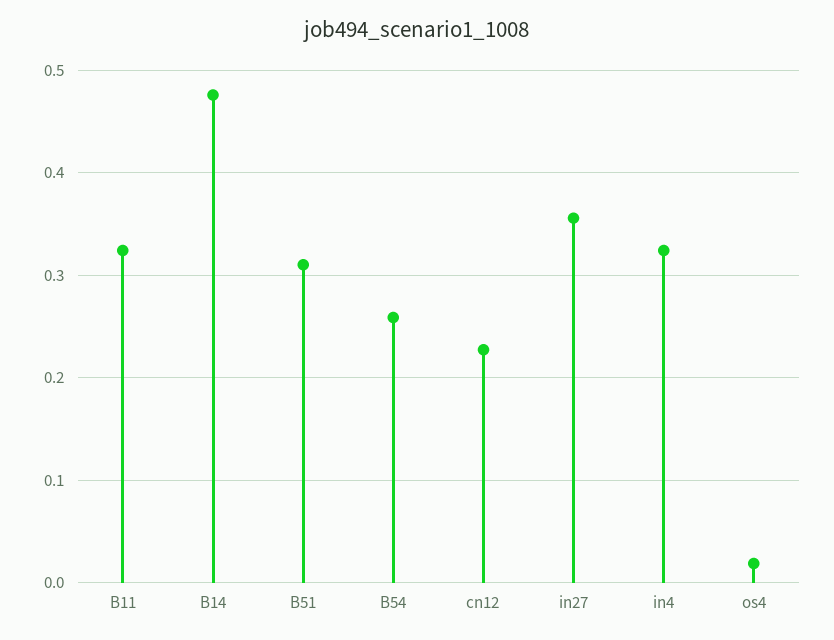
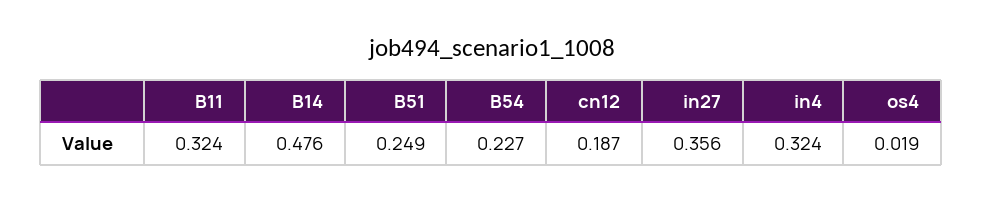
B51: 0.31 -> 0.249
B54: 0.26 -> 0.227
cn12: 0.23 -> 0.187

